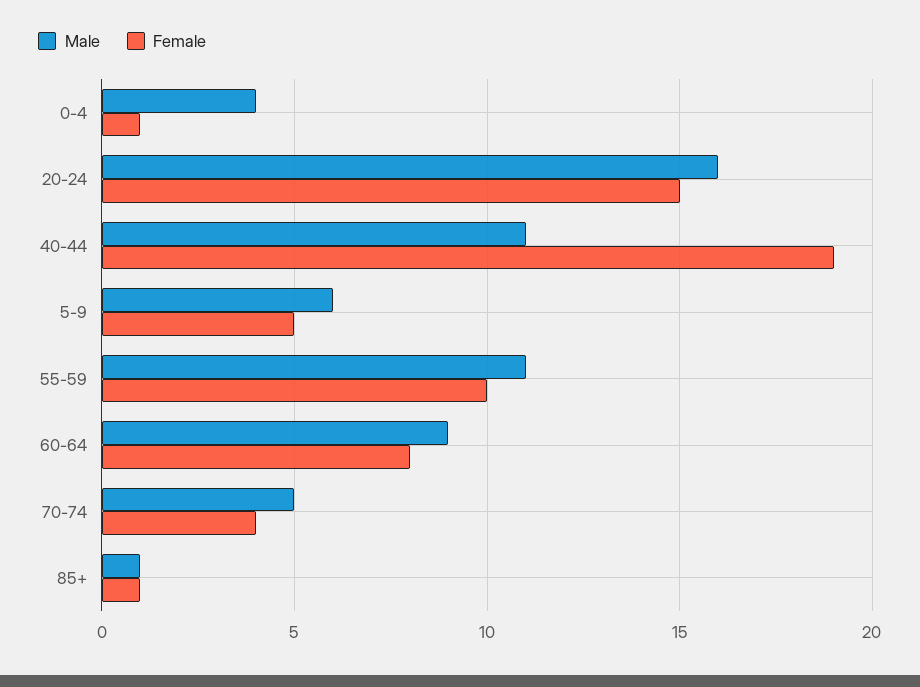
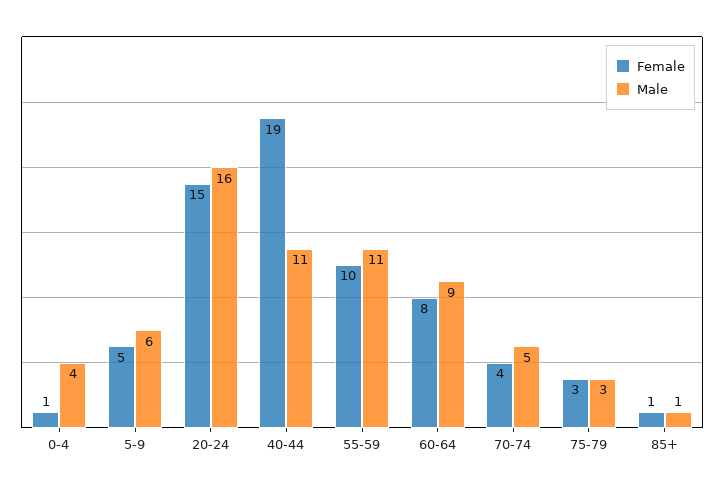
Female, 75-79: none -> 3
Male, 75-79: none -> 3

